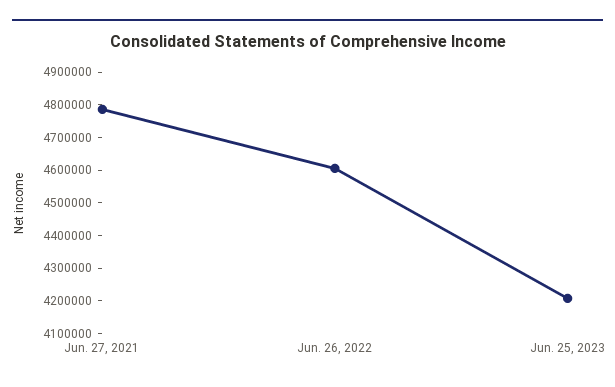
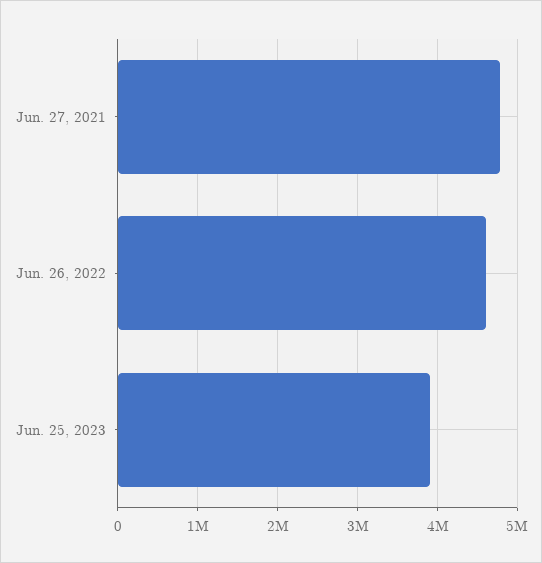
Jun. 25, 2023: 4200000 -> 3900000

